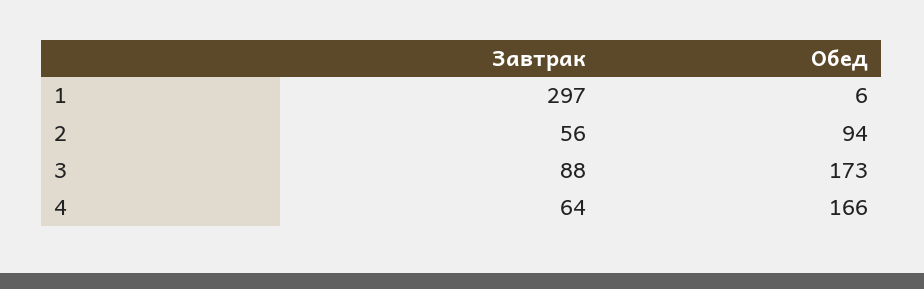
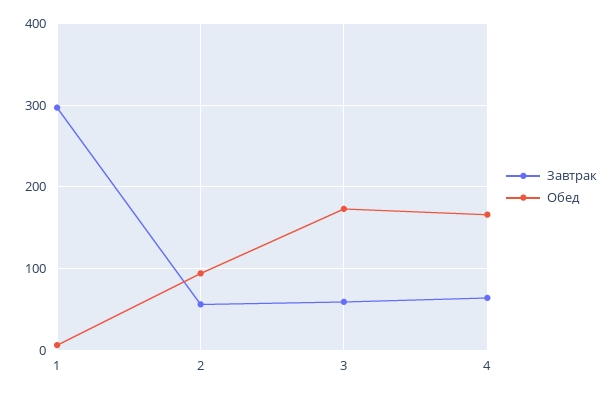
Завтрак, 3: 88 -> 60

